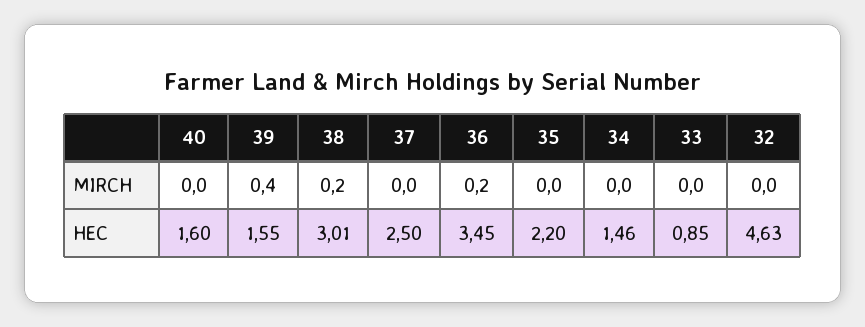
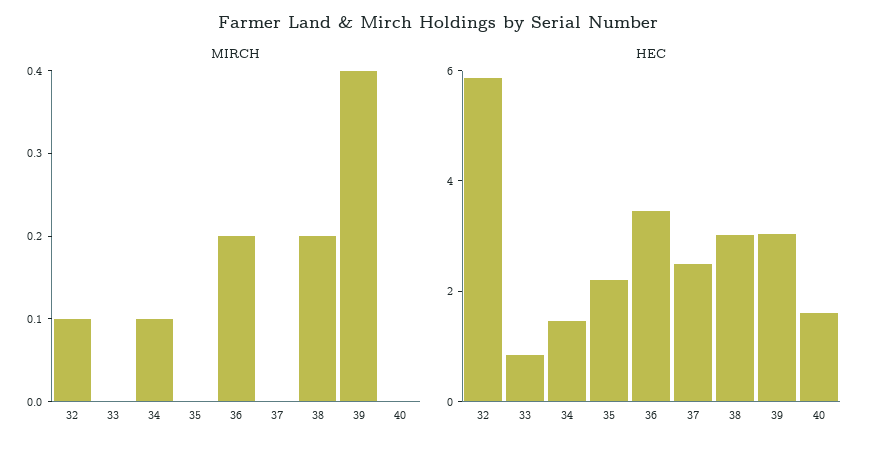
MIRCH, 34: 0 -> 0.1
MIRCH, 32: 0 -> 0.1
HEC, 39: 1.55 -> 3
HEC, 32: 4.63 -> 6

